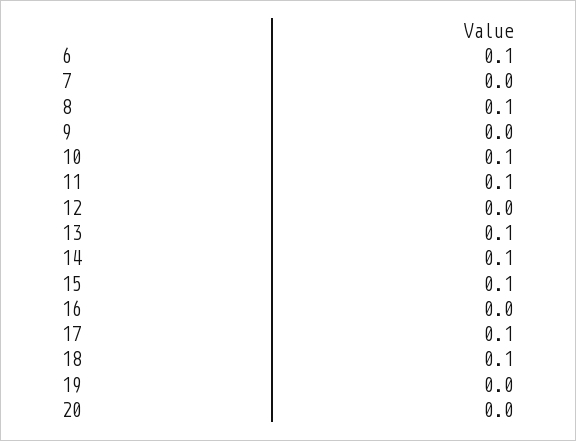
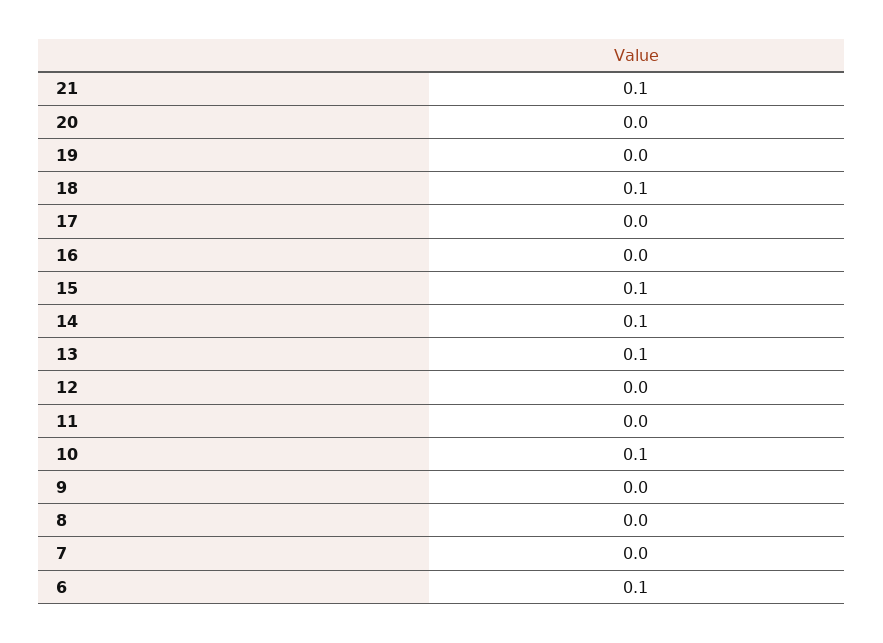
8: 0.1 -> 0
11: 0.1 -> 0
17: 0.1 -> 0
21: none -> 0.1

